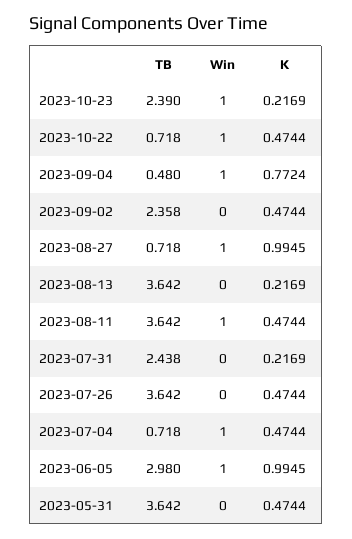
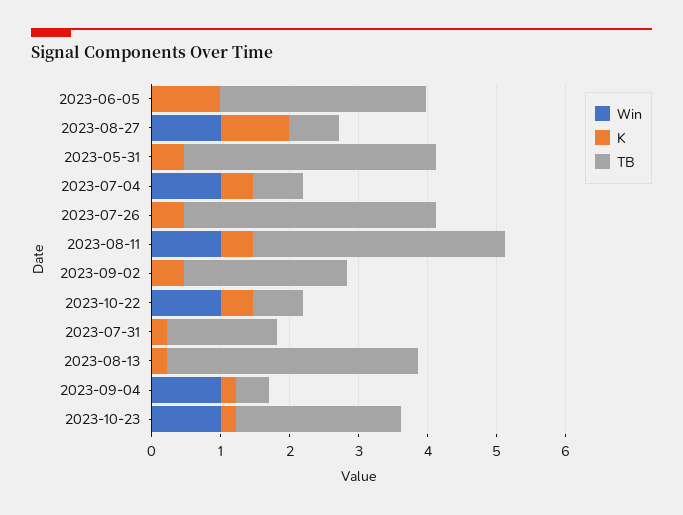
K, 2023-09-04: 0.7724 -> 0.2
TB, 2023-07-31: 2.438 -> 1.6
Win, 2023-06-05: 1 -> 0

